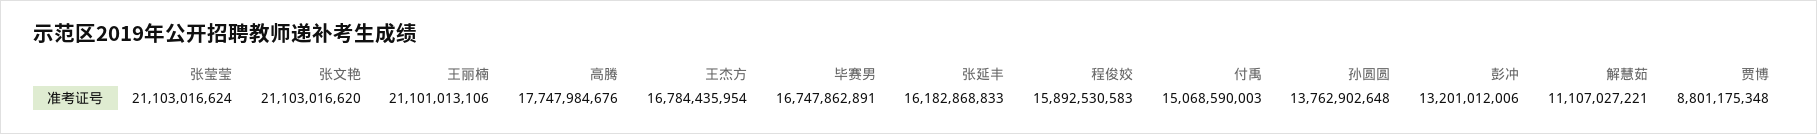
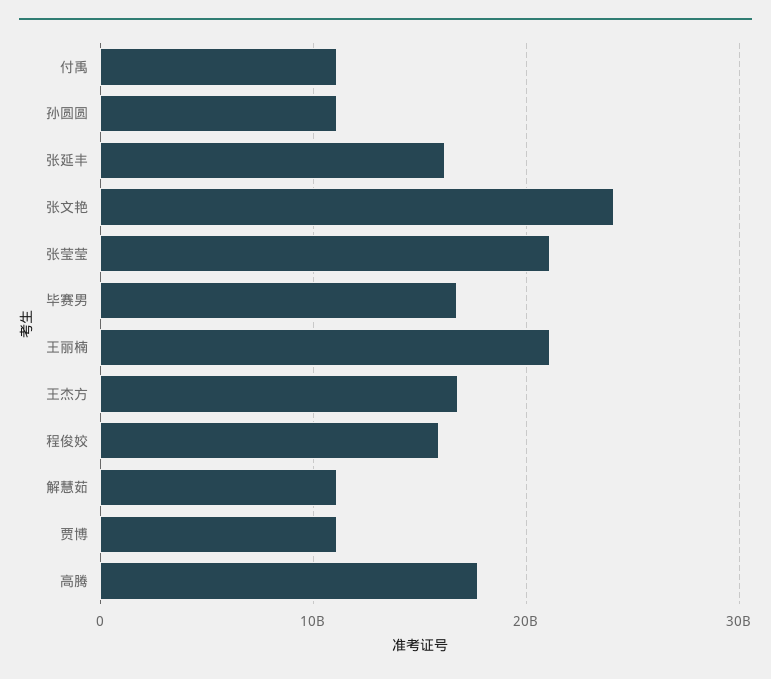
张文艳: 21103016620 -> 24000000000
付禹: 15068590003 -> 11000000000
孙圆圆: 13762902648 -> 11000000000
彭冲: 13201012006 -> none
贾博: 8801175348 -> 11000000000

